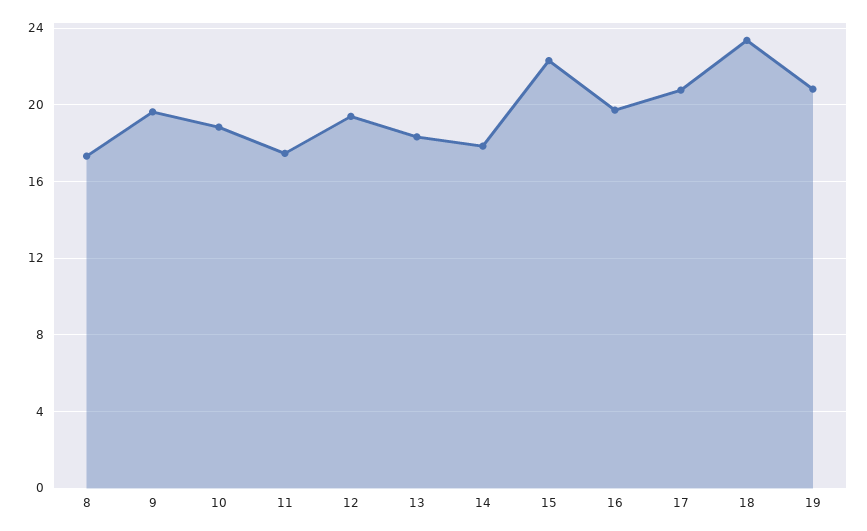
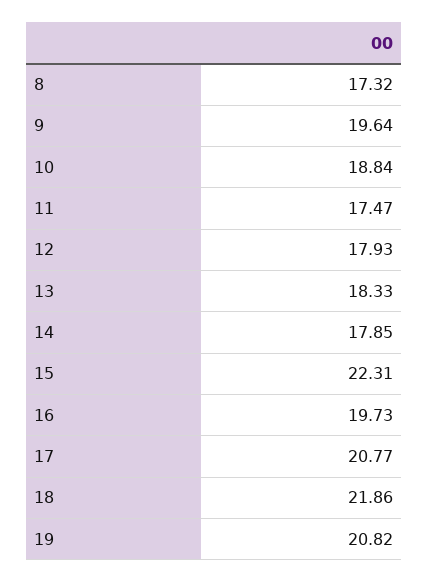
12: 19.5 -> 17.93
18: 23.5 -> 21.86

